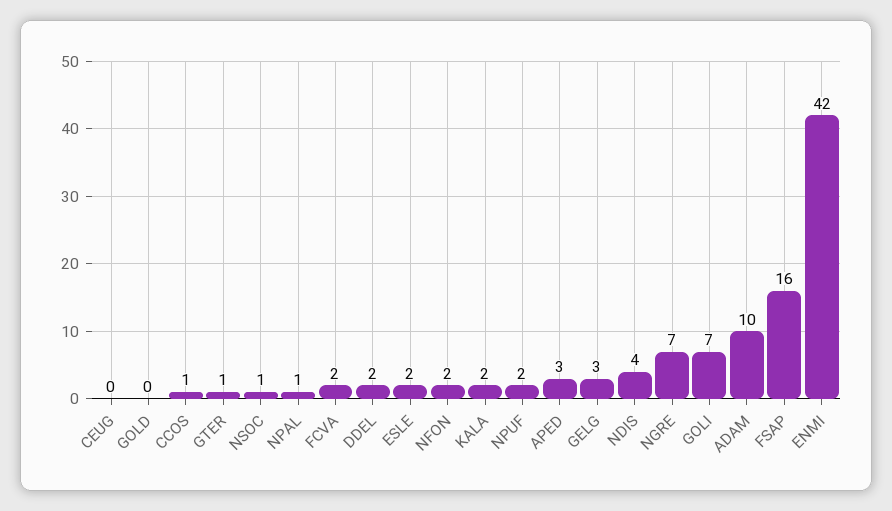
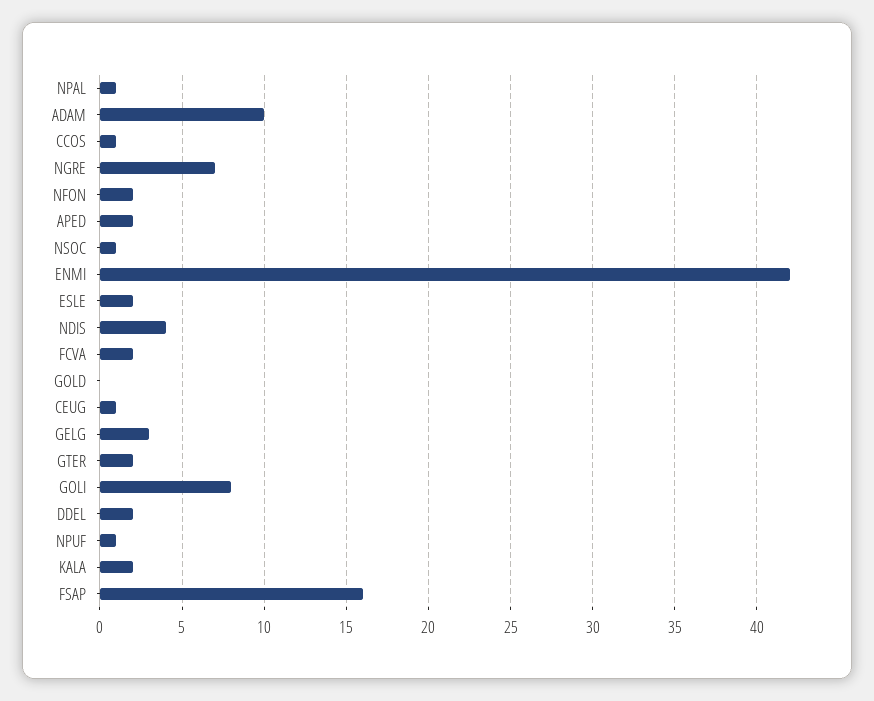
CEUG: 0 -> 1
GTER: 1 -> 2
NPUF: 2 -> 1
APED: 3 -> 2
GOLI: 7 -> 8

